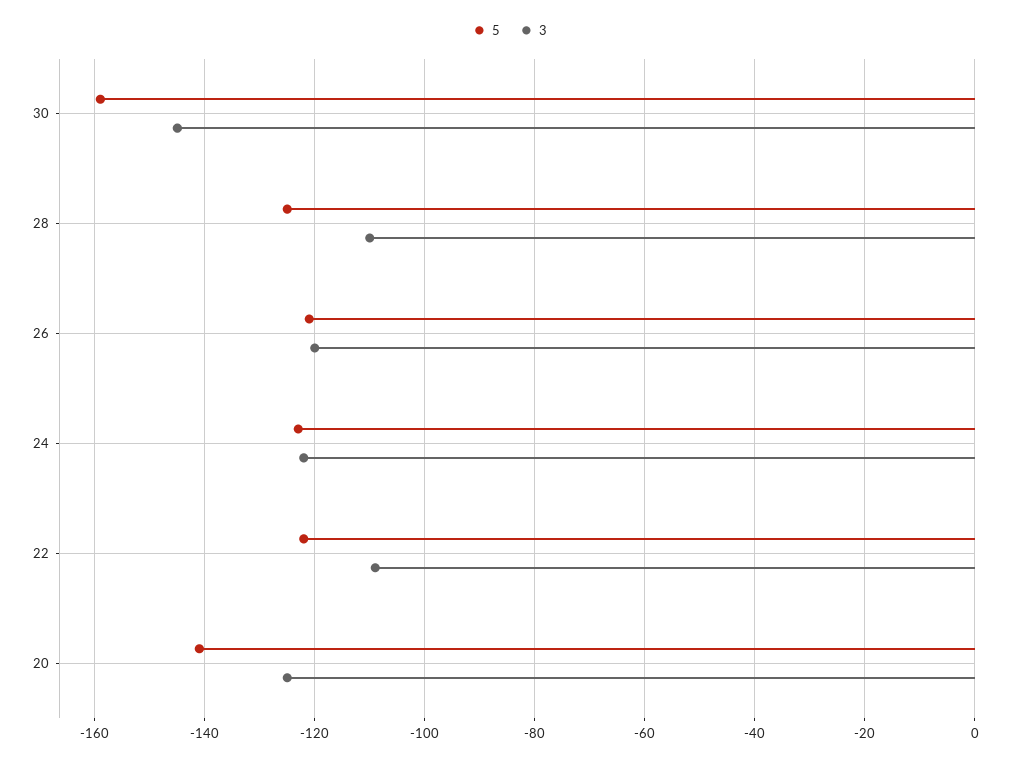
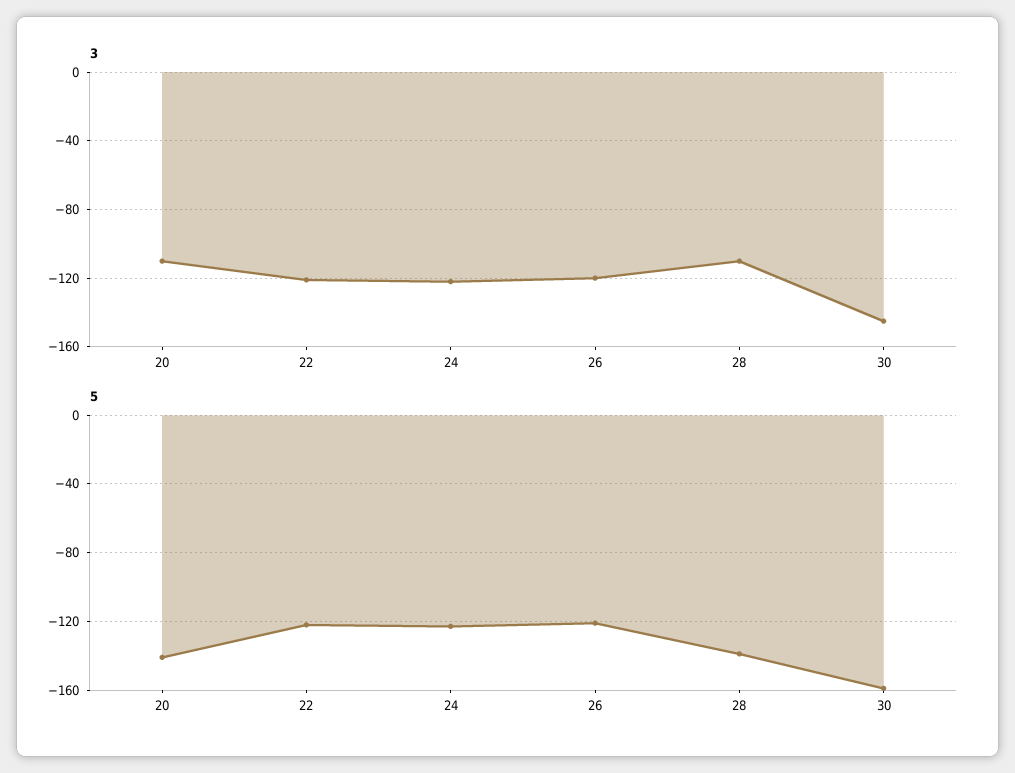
5, 28: -125 -> -140
3, 22: -110 -> -120
3, 20: -125 -> -110

